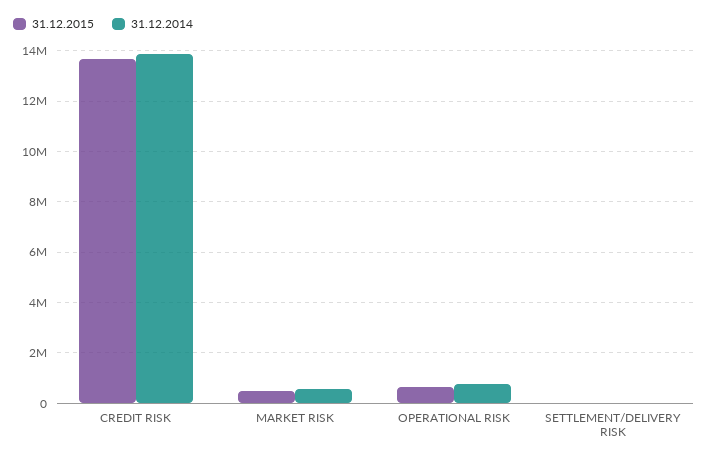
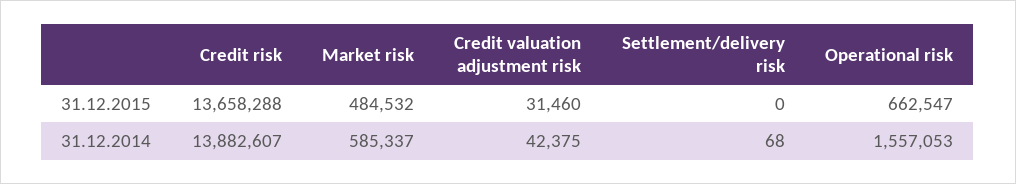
31.12.2014, OPERATIONAL RISK: 750000 -> 1557053
31.12.2015, Credit valuation adjustment risk: none -> 31460
31.12.2014, Credit valuation adjustment risk: none -> 42375

